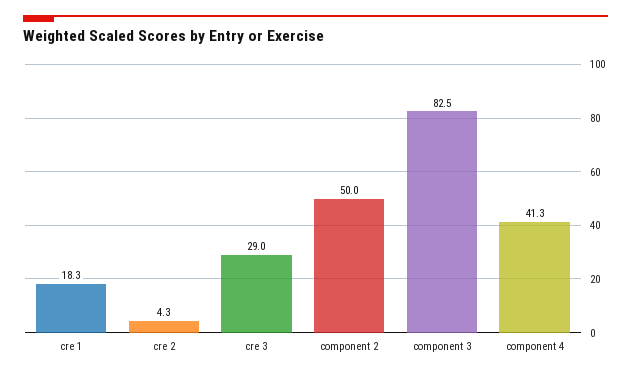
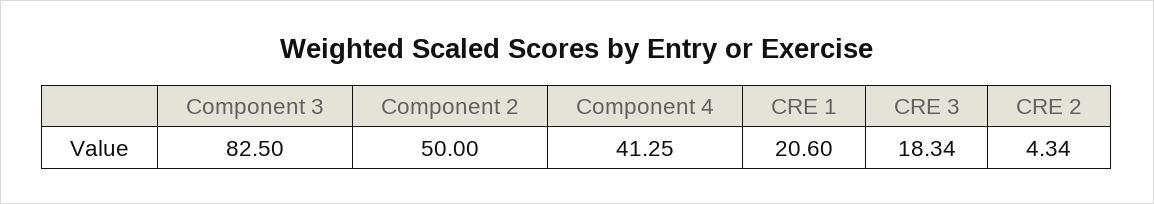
cre 1: 18.3 -> 20.6
cre 3: 29 -> 18.34

